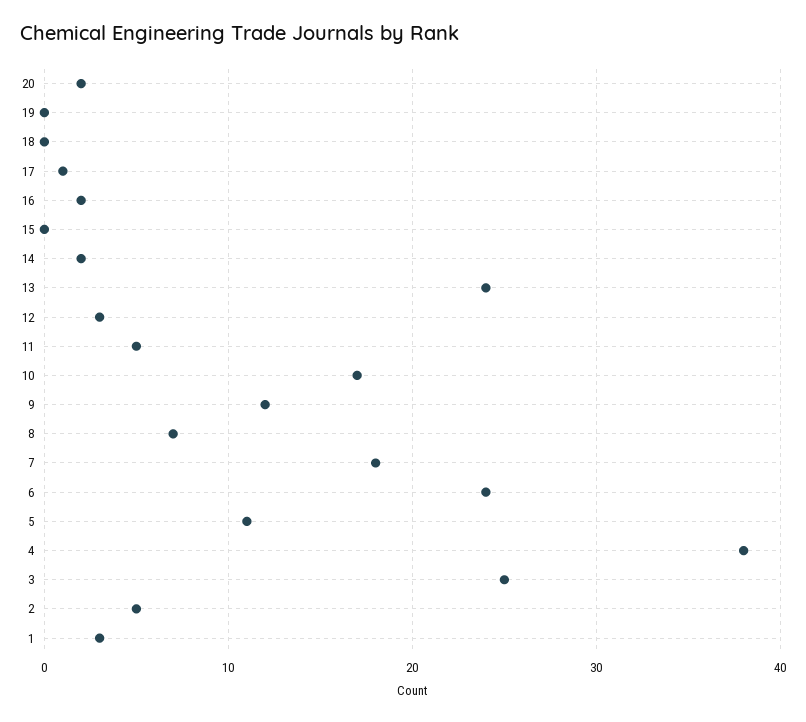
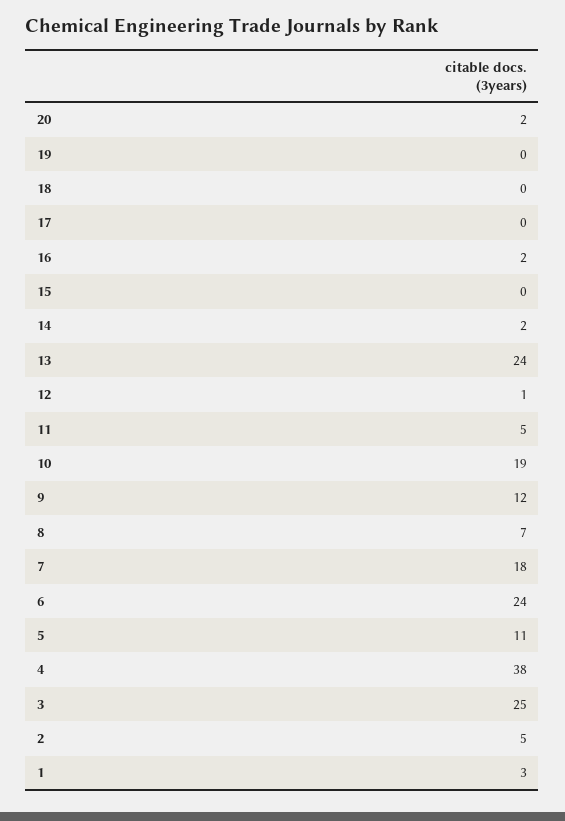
17: 1 -> 0
12: 3 -> 1
10: 17 -> 19

